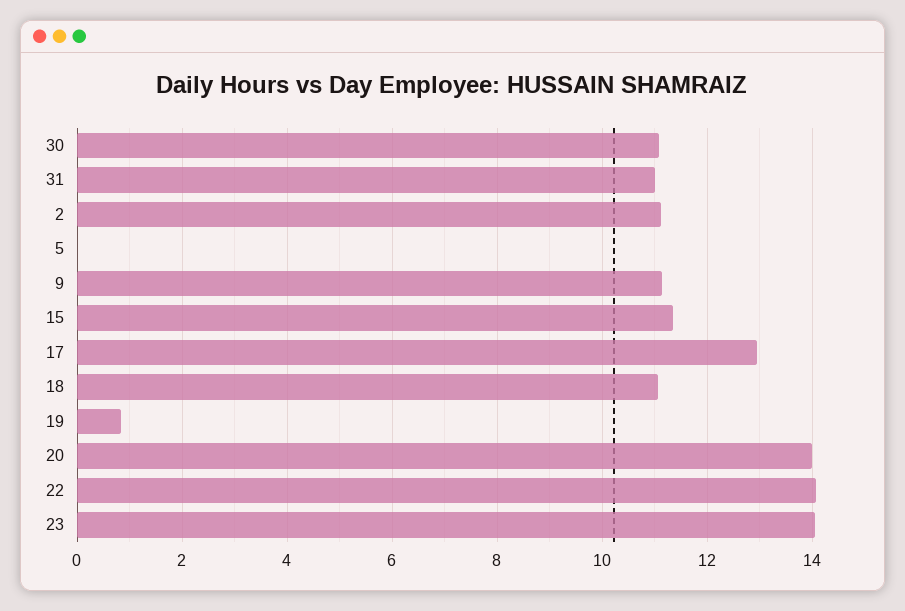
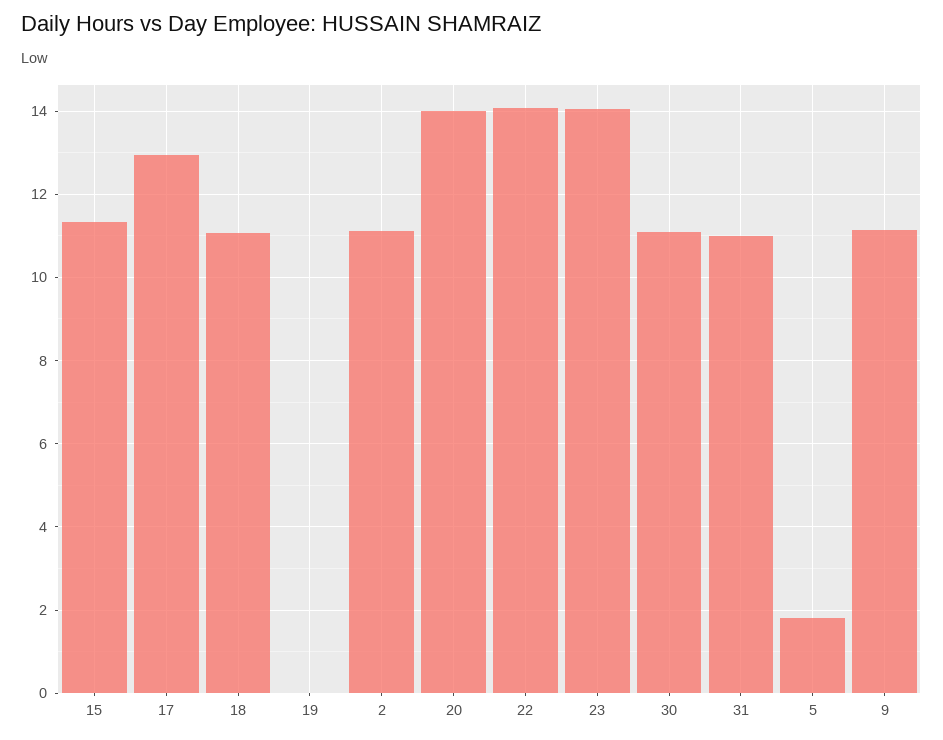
5: 0 -> 1.8
19: 0.8 -> 0

